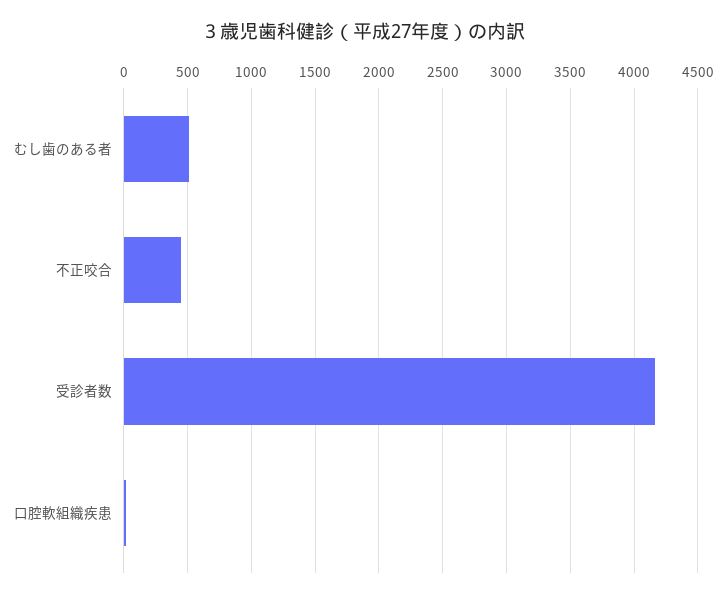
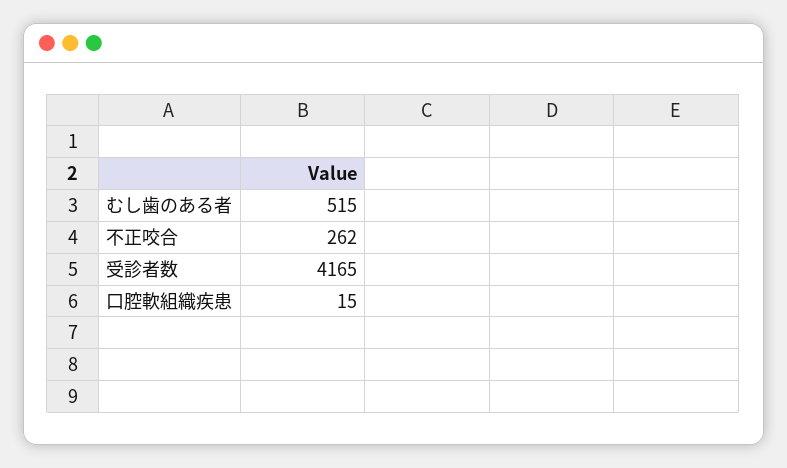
不正咬合: 450 -> 262

